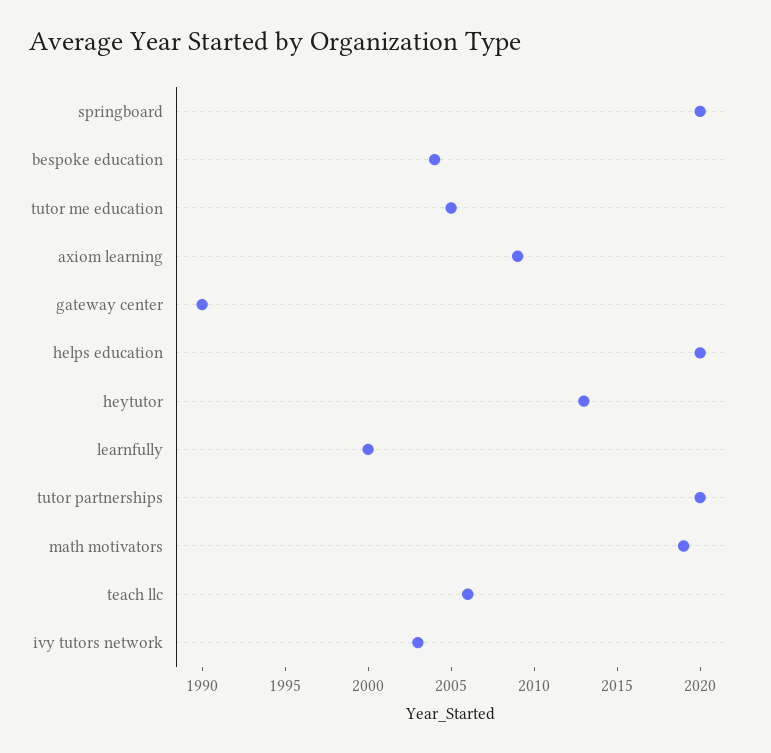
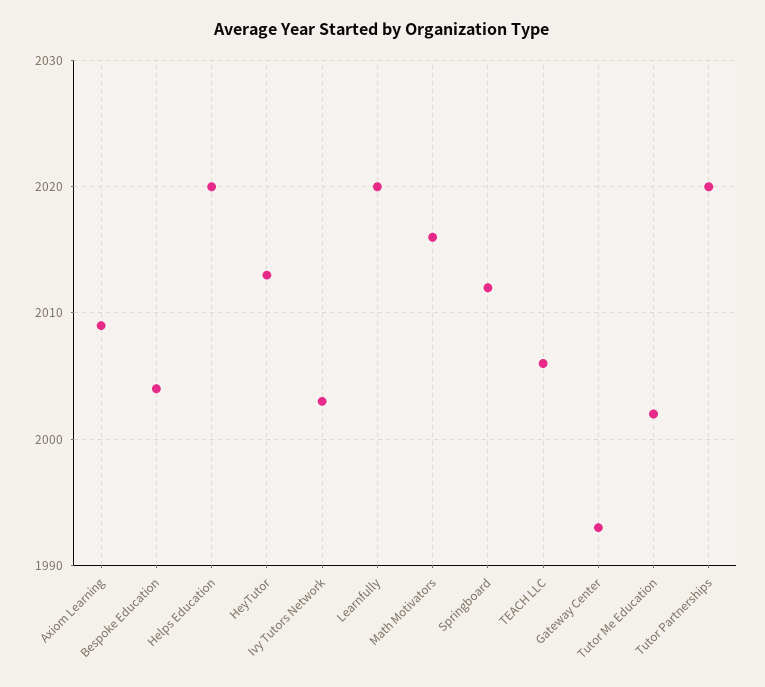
springboard: 2020 -> 2012
tutor me education: 2005 -> 2002
gateway center: 1990 -> 1993
learnfully: 2000 -> 2020
math motivators: 2019 -> 2016

